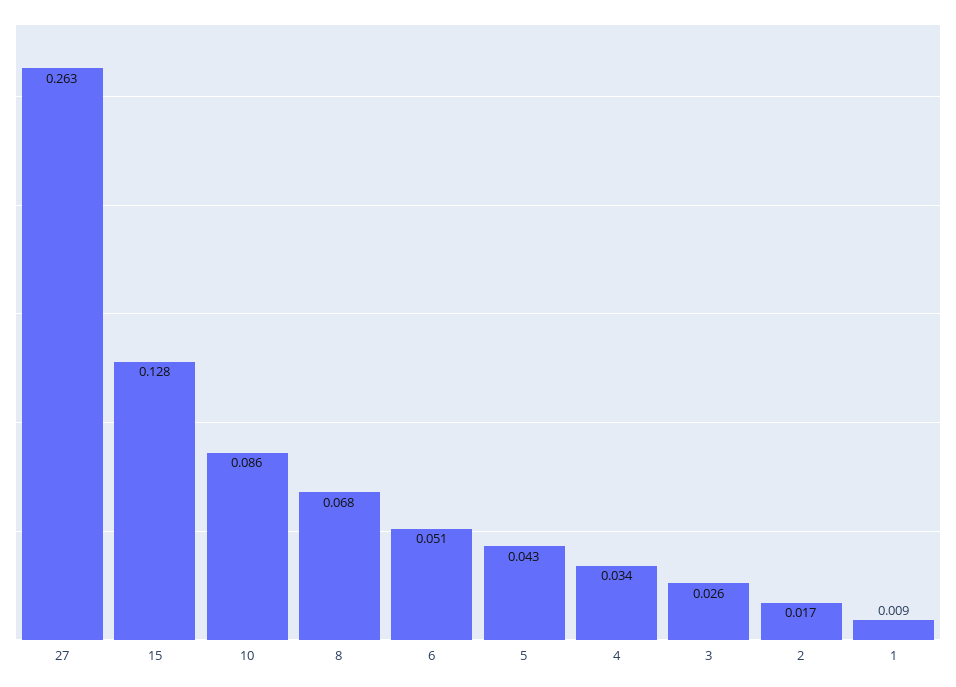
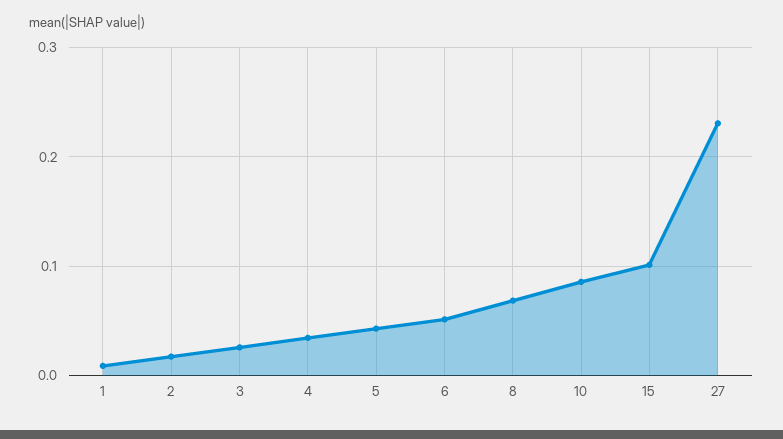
27: 0.263 -> 0.23
15: 0.128 -> 0.1

